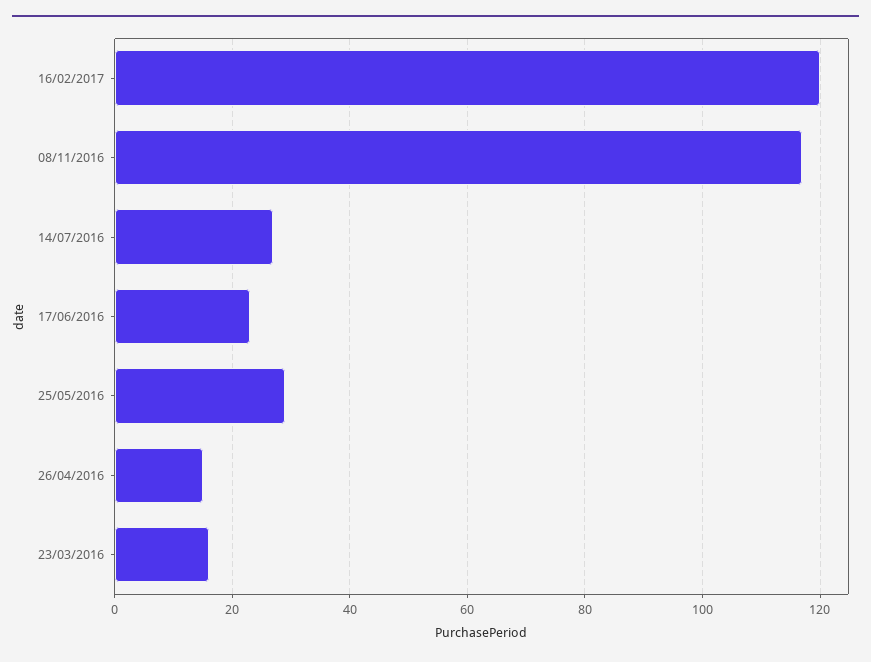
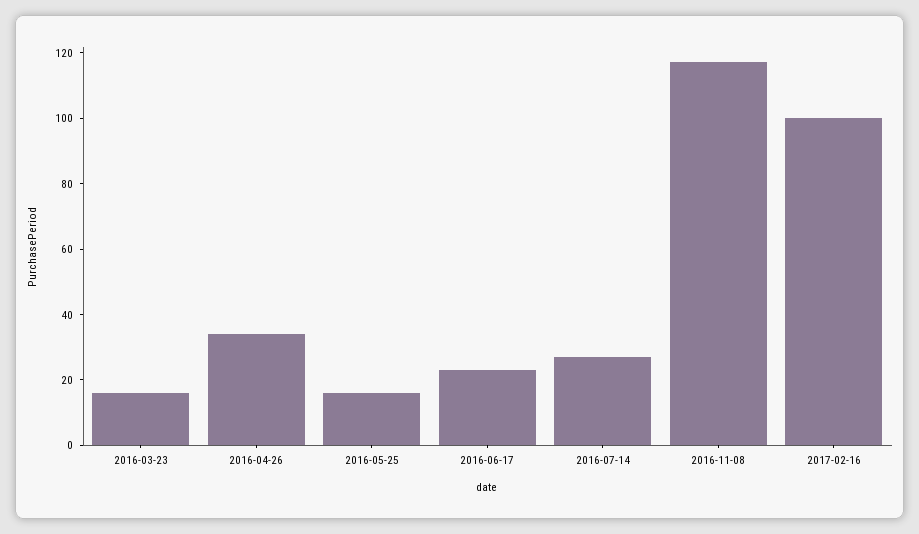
16/02/2017: 120 -> 100
25/05/2016: 30 -> 15
26/04/2016: 15 -> 35

